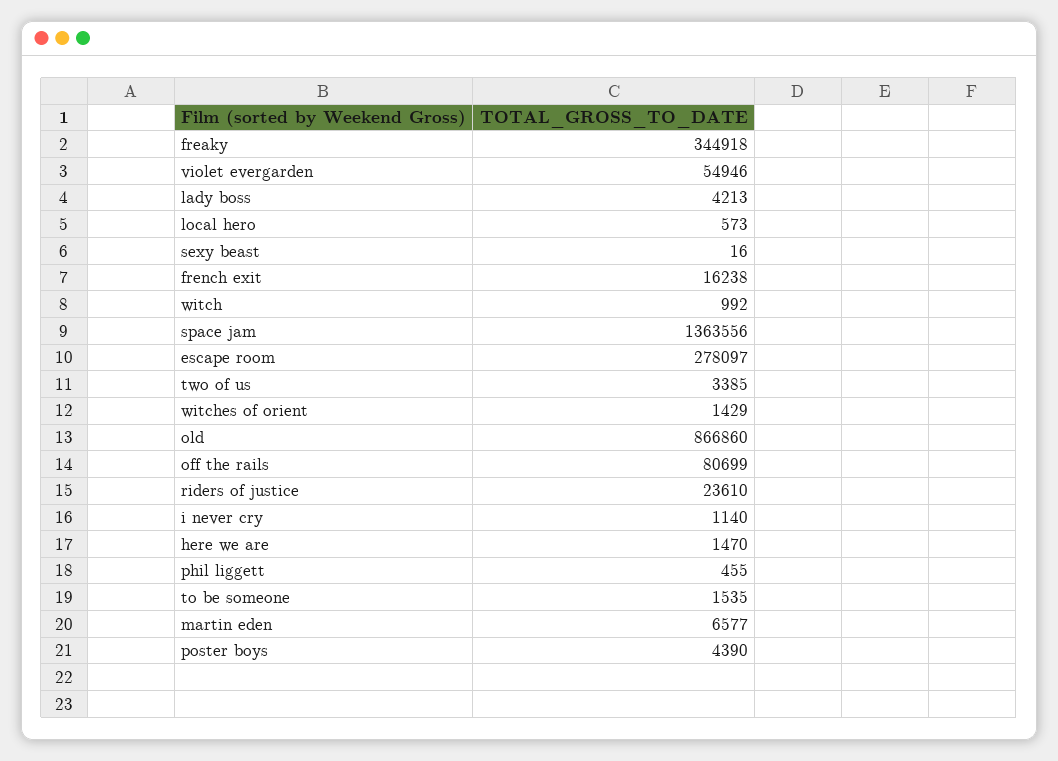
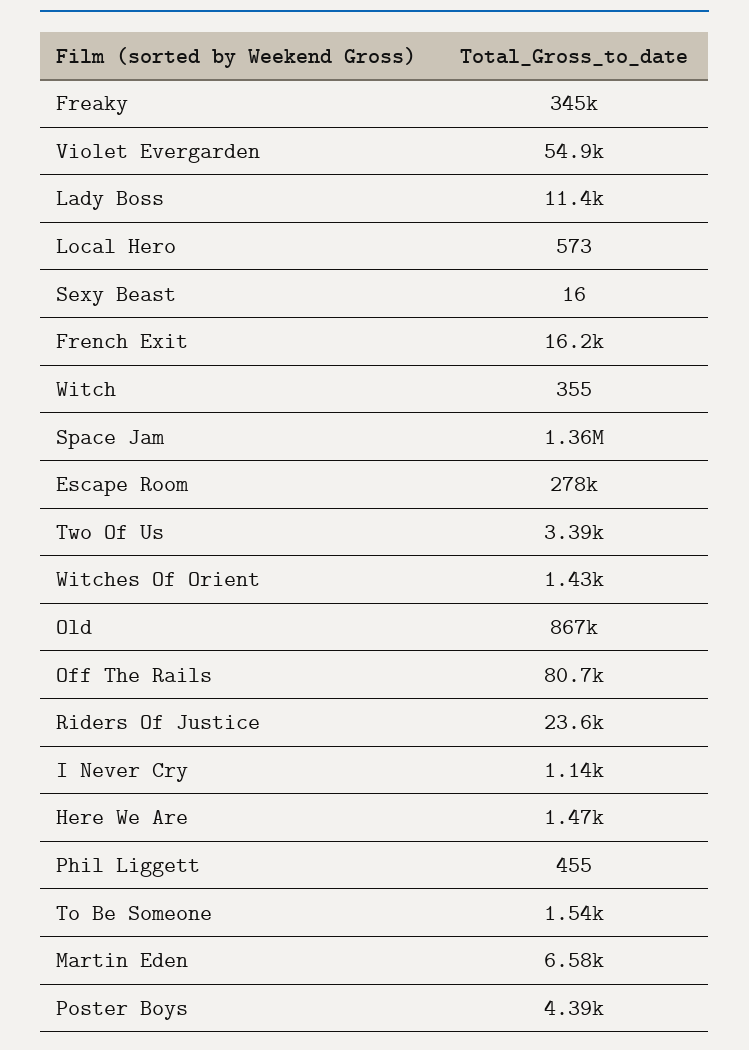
lady boss: 4213 -> 11400
witch: 992 -> 355

